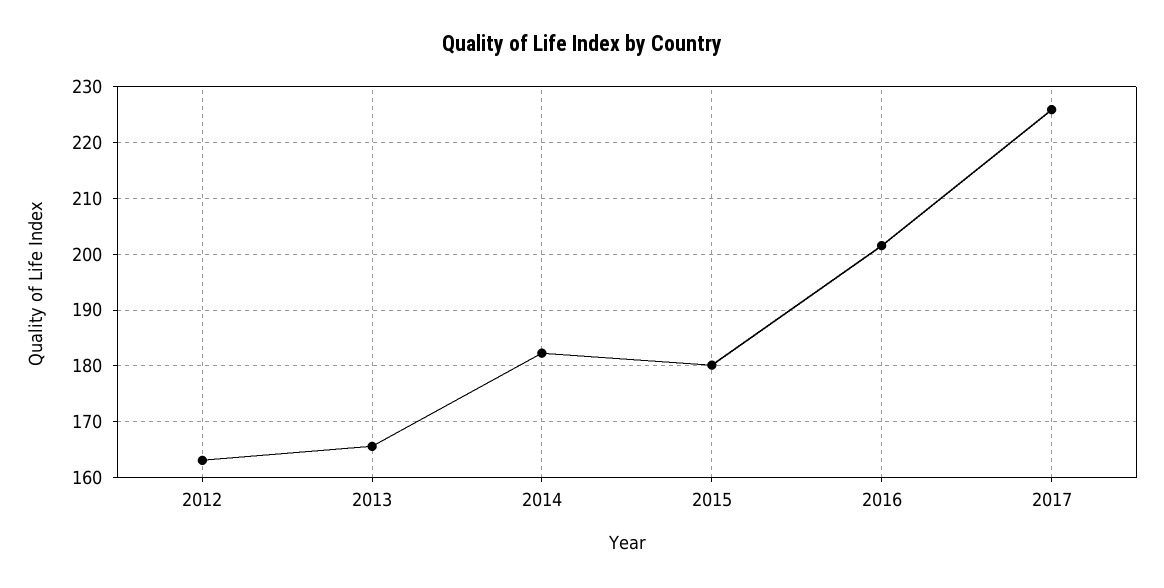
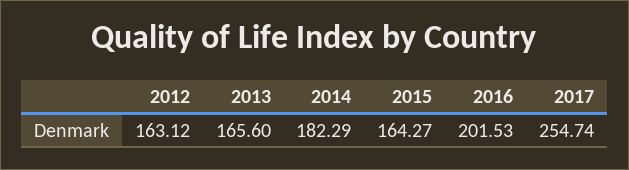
2015: 180 -> 164.27
2017: 226 -> 254.74

